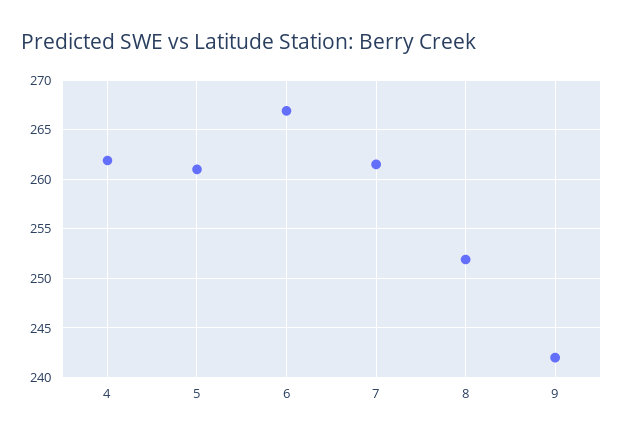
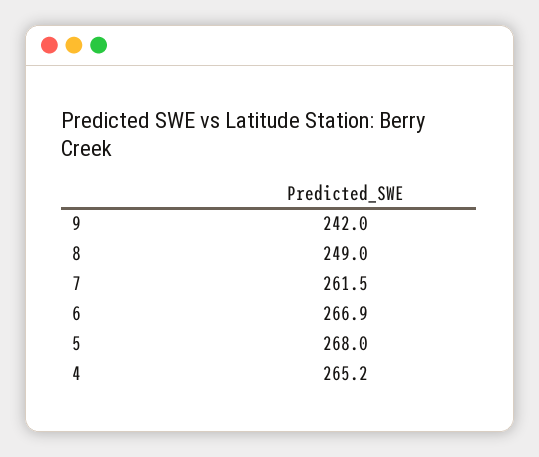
4: 262 -> 265.2
5: 261 -> 268
8: 252 -> 249

